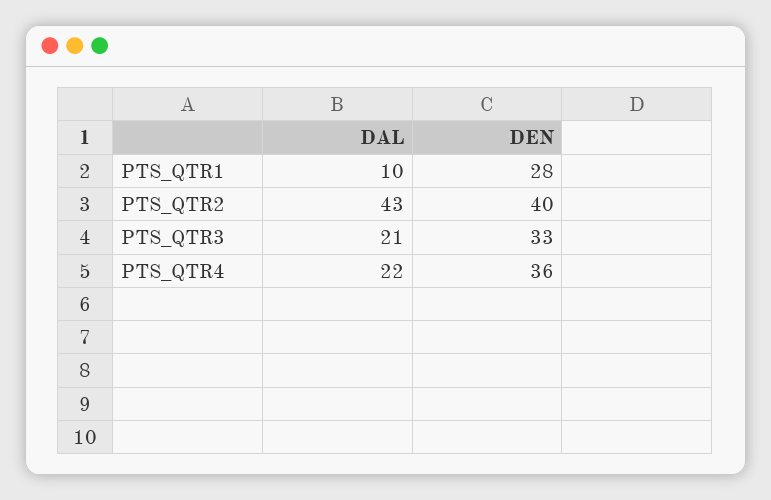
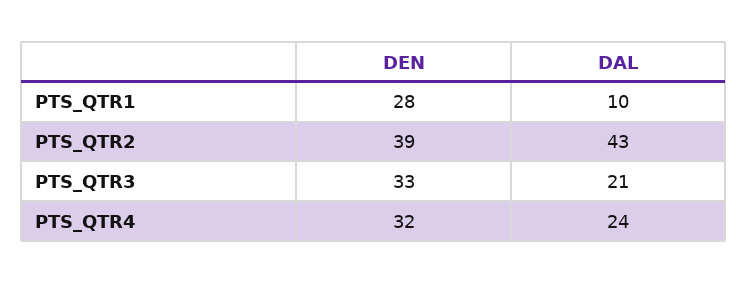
DEN, PTS_QTR2: 40 -> 39
DAL, PTS_QTR4: 22 -> 24
DEN, PTS_QTR4: 36 -> 32

